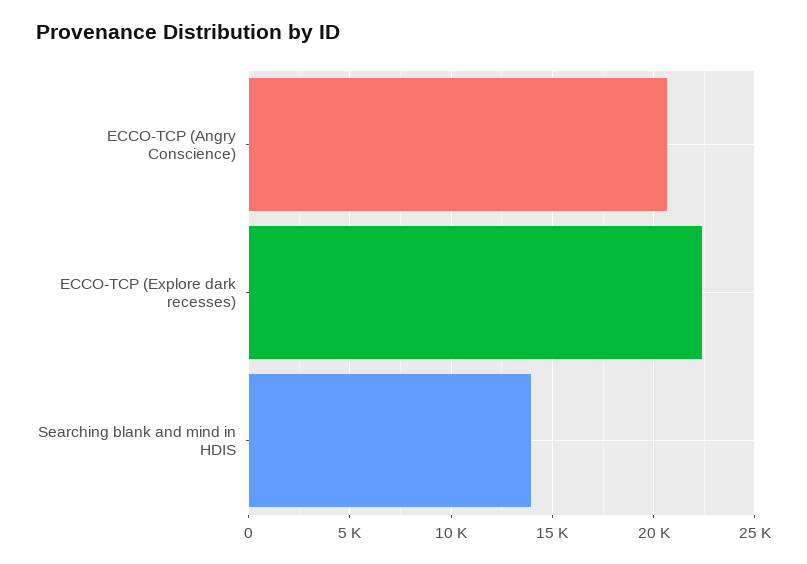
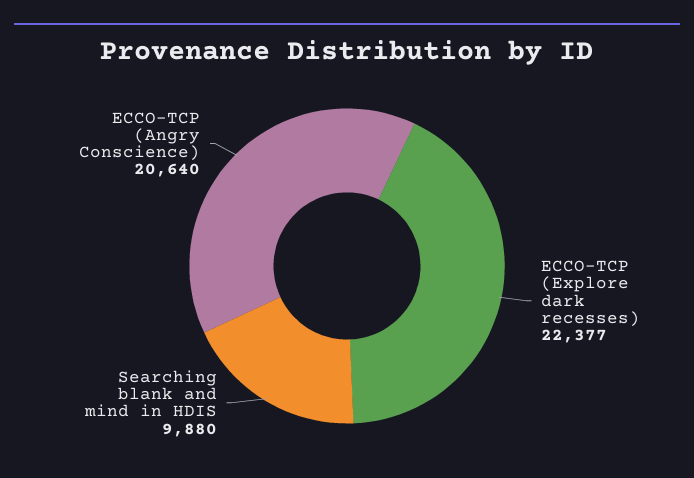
Searching blank and mind in HDIS: 14000 -> 9880

